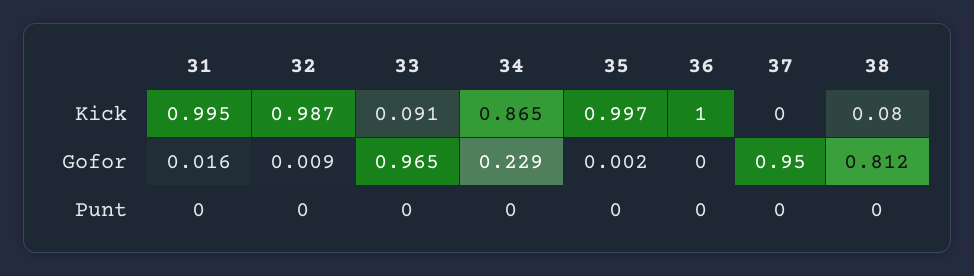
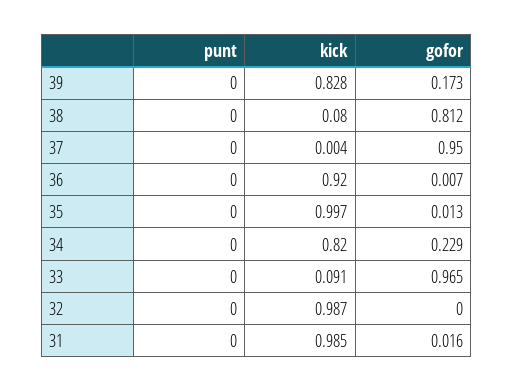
31, Kick: 0.995 -> 0.985
34, Kick: 0.865 -> 0.82
36, Kick: 1 -> 0.92
37, Kick: 0 -> 0.004
32, Gofor: 0.009 -> 0
35, Gofor: 0.002 -> 0.013
36, Gofor: 0 -> 0.007
39, Punt: none -> 0
39, Kick: none -> 0.828
39, Gofor: none -> 0.173

